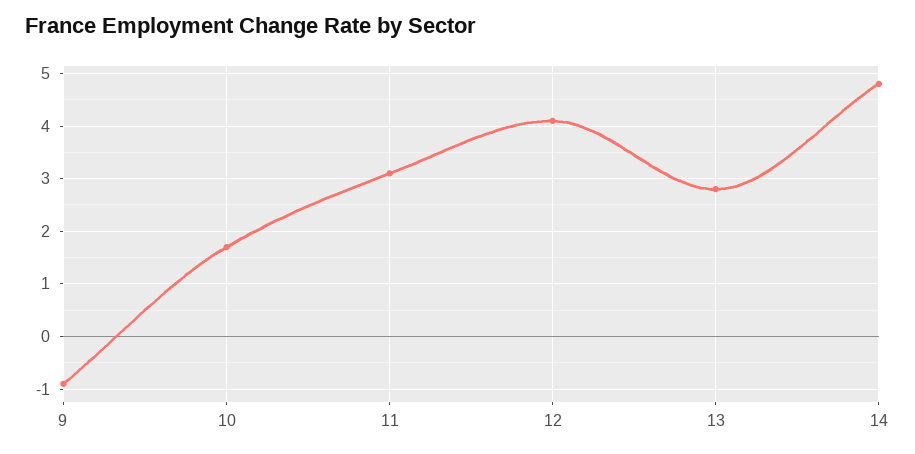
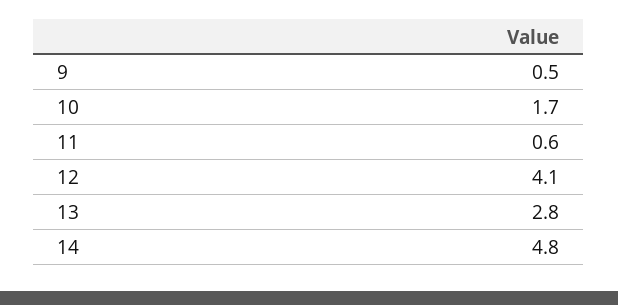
9: -1 -> 0.5
11: 3 -> 0.6

